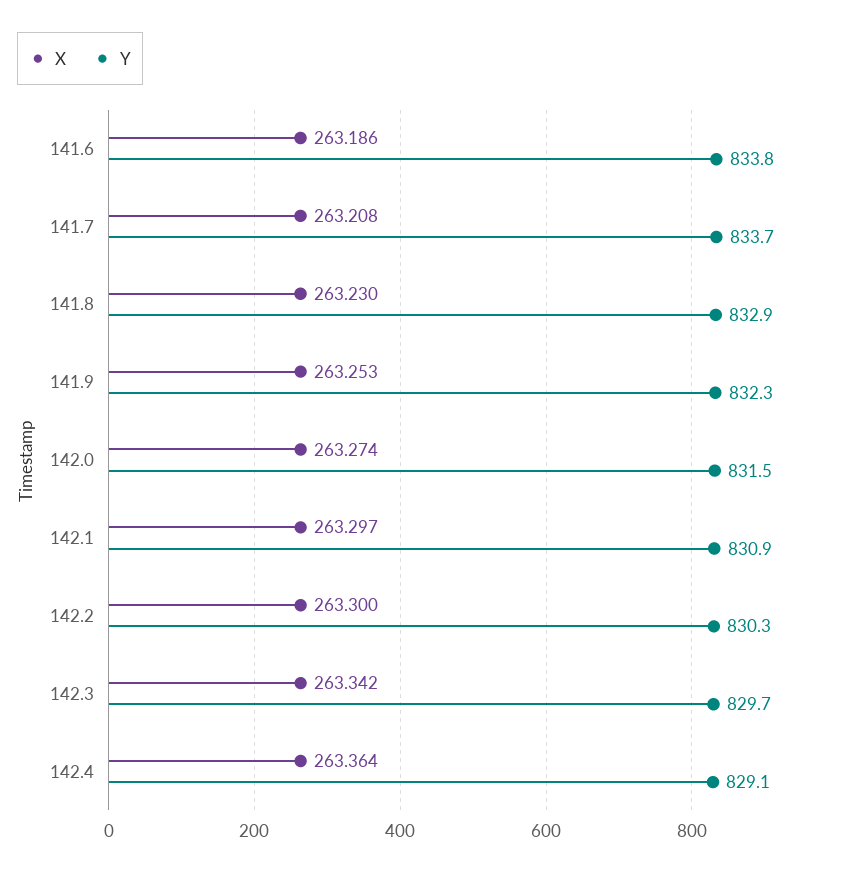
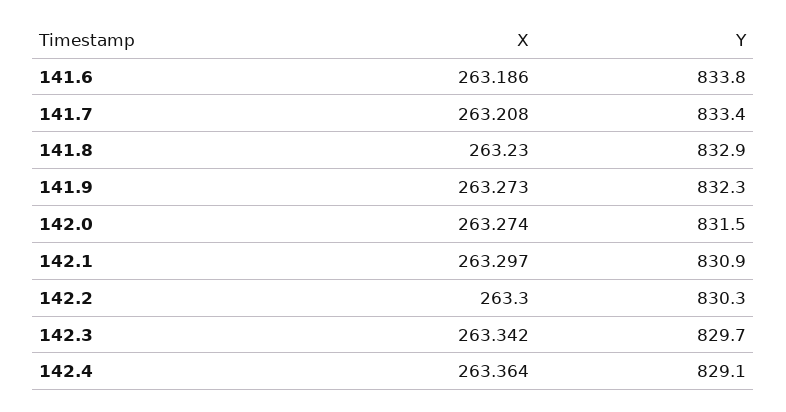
Y, 141.7: 833.7 -> 833.4
X, 141.9: 263.253 -> 263.273

